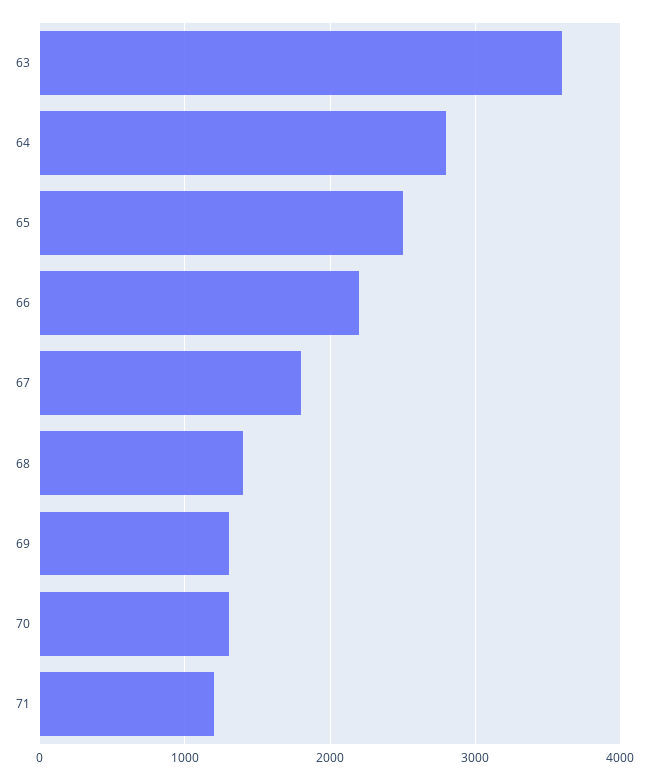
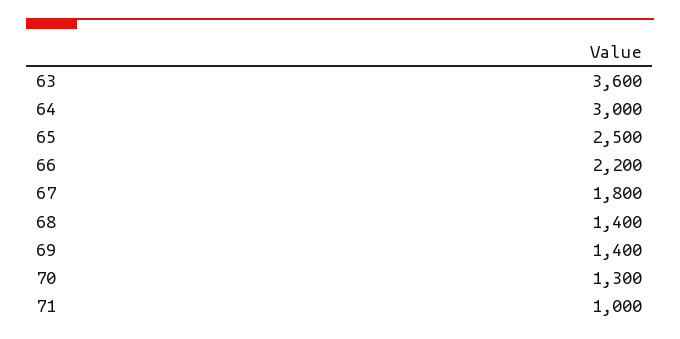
64: 2800 -> 3000
69: 1300 -> 1400
71: 1200 -> 1000

